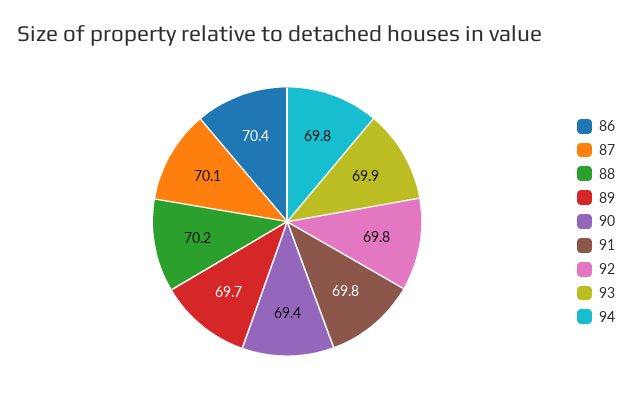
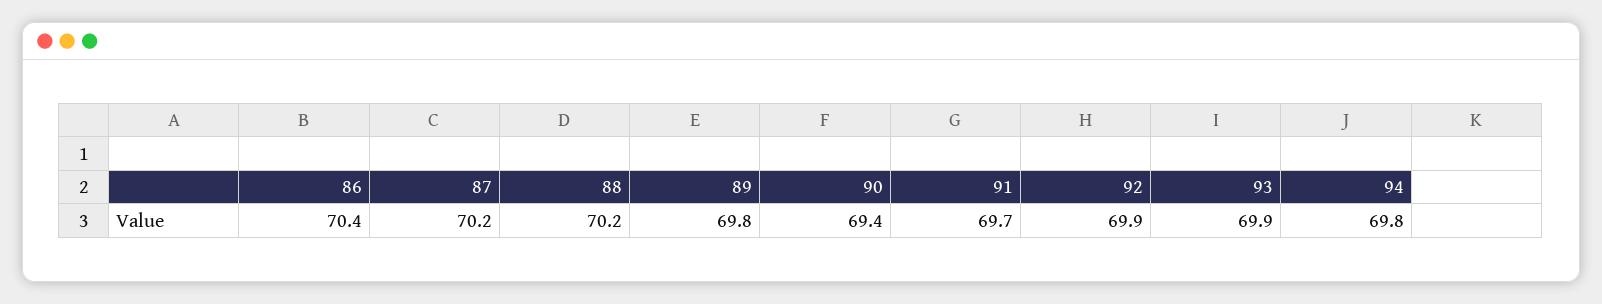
87: 70.1 -> 70.2
89: 69.7 -> 69.8
91: 69.8 -> 69.7
92: 69.8 -> 69.9

